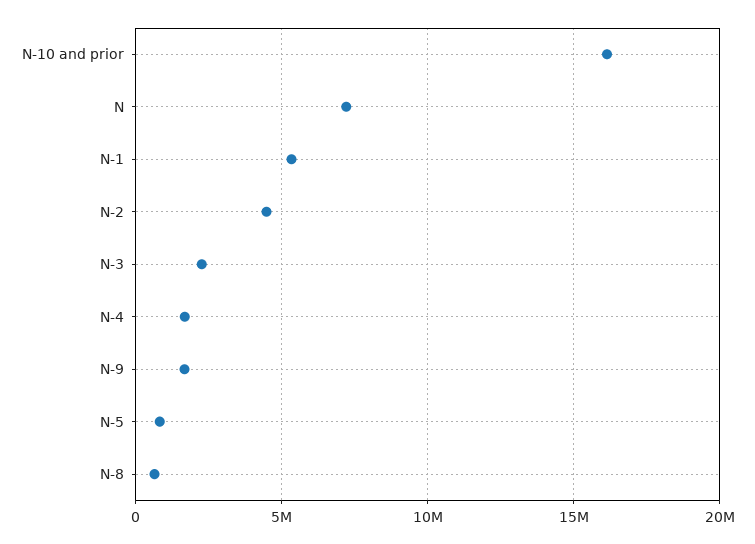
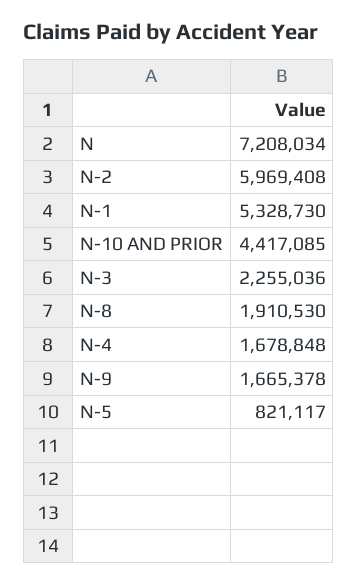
N-10 and prior: 16000000 -> 4417085
N-2: 4500000 -> 5969408
N-8: 500000 -> 1910530

